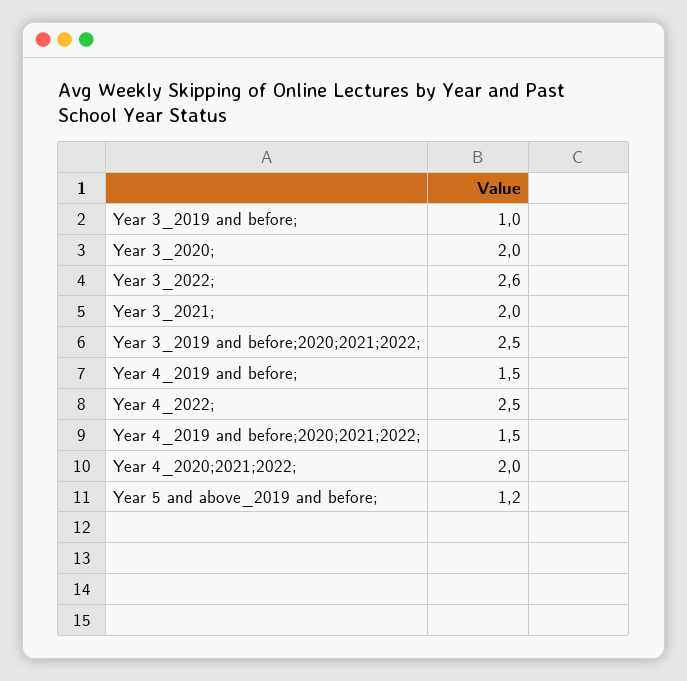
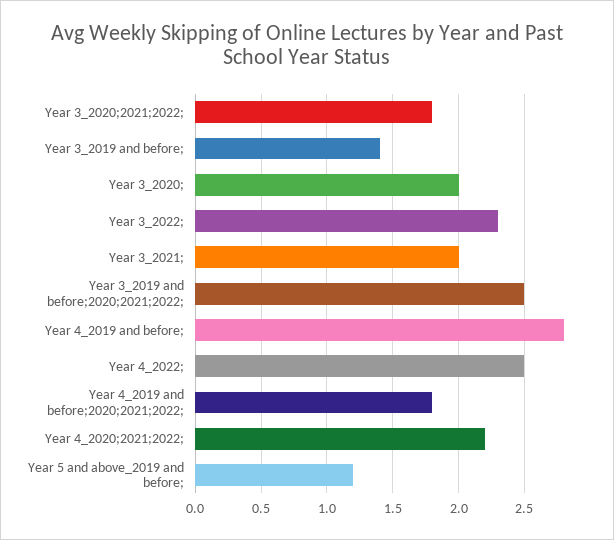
Year 3_2019 and before;: 1 -> 1.4
Year 3_2022;: 2.6 -> 2.3
Year 4_2019 and before;: 1.5 -> 2.8
Year 4_2019 and before;2020;2021;2022;: 1.5 -> 1.8
Year 4_2020;2021;2022;: 2 -> 2.2
Year 3_2020;2021;2022;: none -> 1.8

